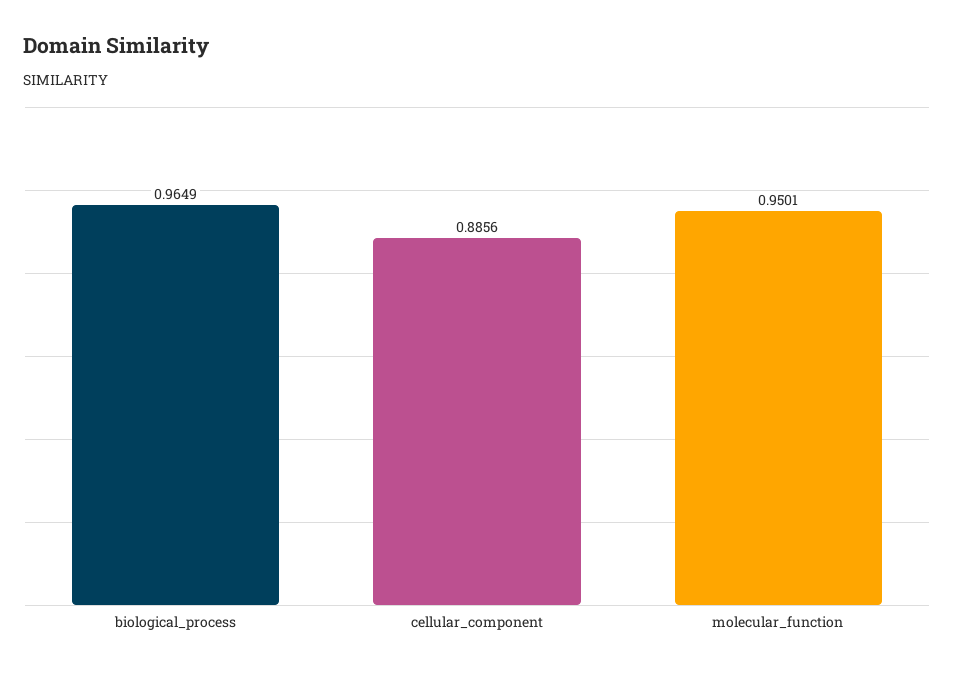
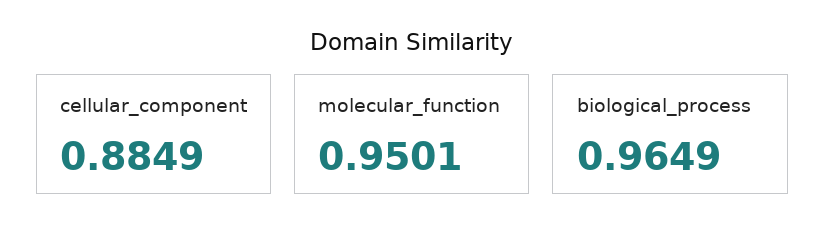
cellular_component: 0.8856 -> 0.8849

